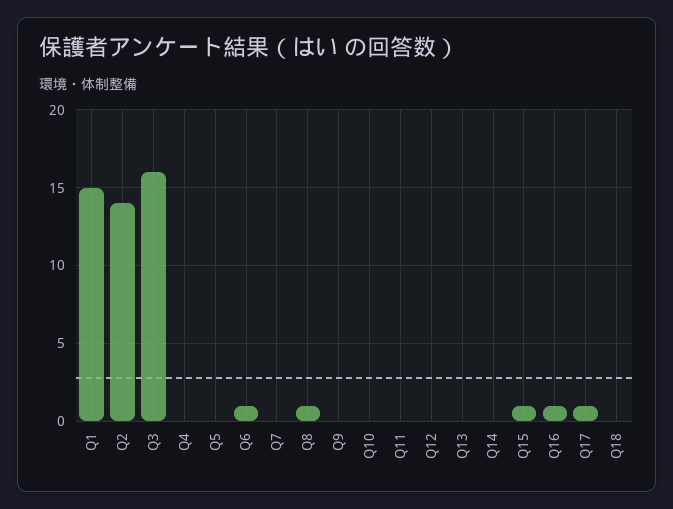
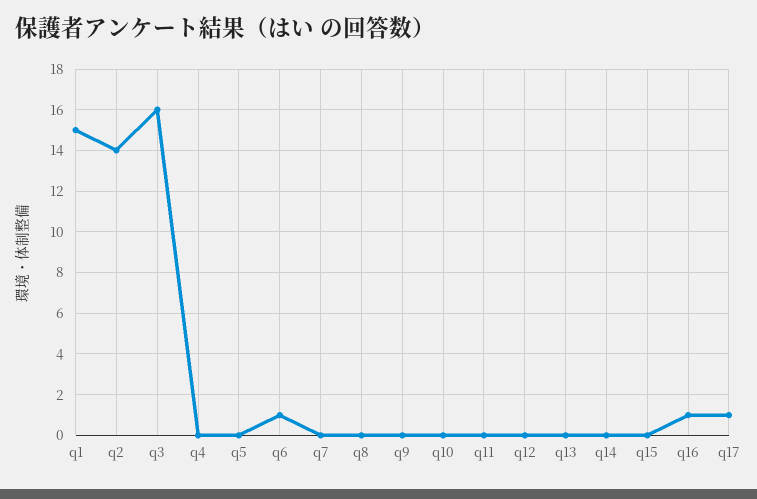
Q8: 1 -> 0
Q15: 1 -> 0
Q18: 0 -> none

